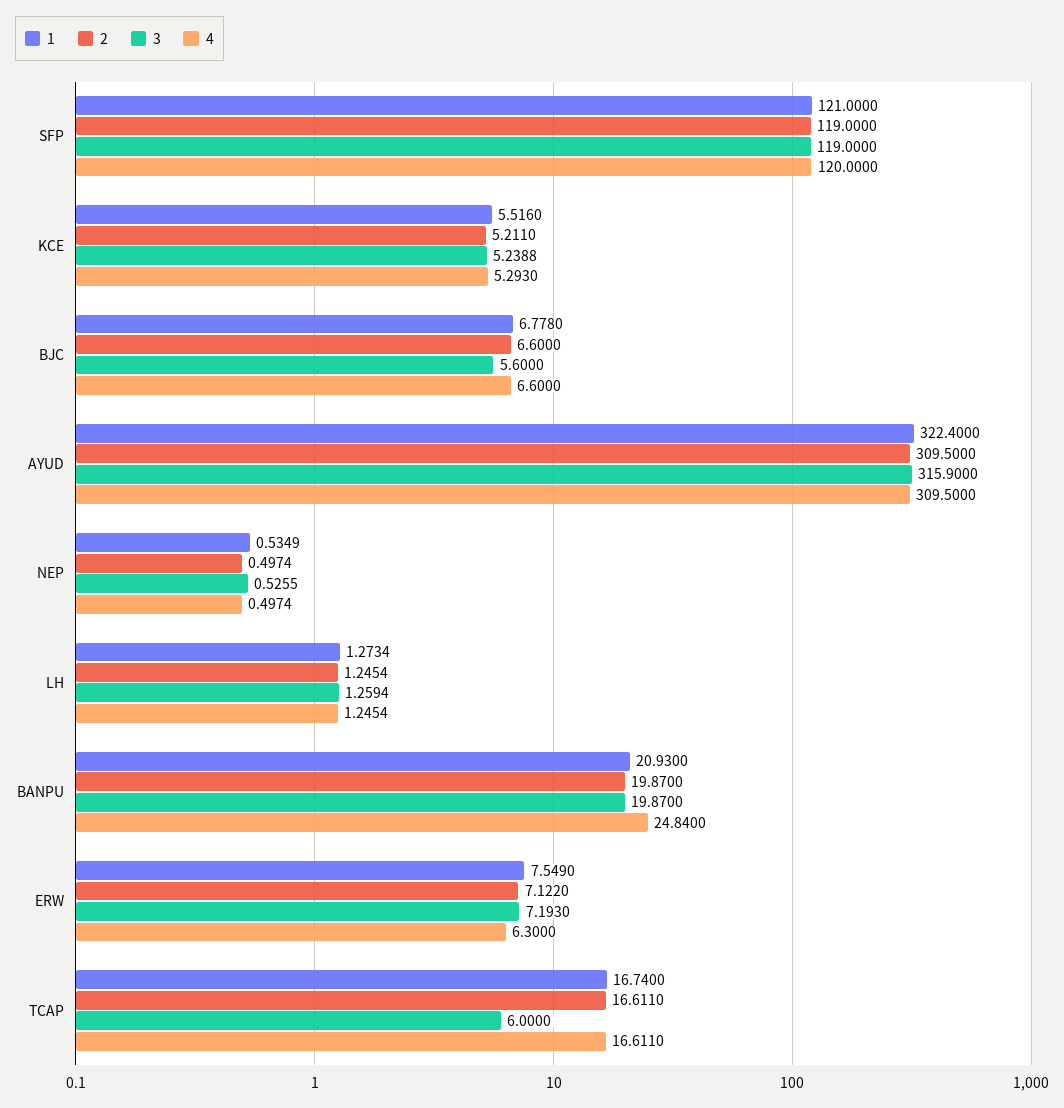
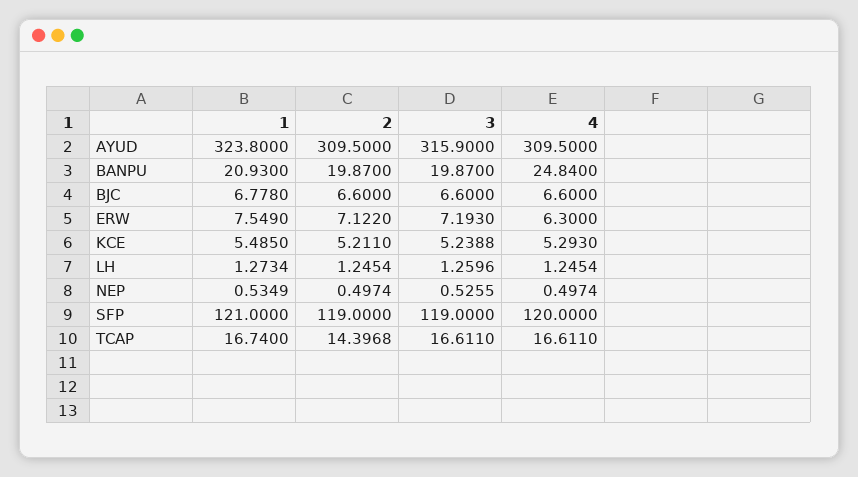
1, KCE: 5.516 -> 5.485
3, BJC: 5.6 -> 6.6
1, AYUD: 322.4 -> 323.8
3, LH: 1.2594 -> 1.2596
2, TCAP: 16.611 -> 14.3968
3, TCAP: 6 -> 16.611

